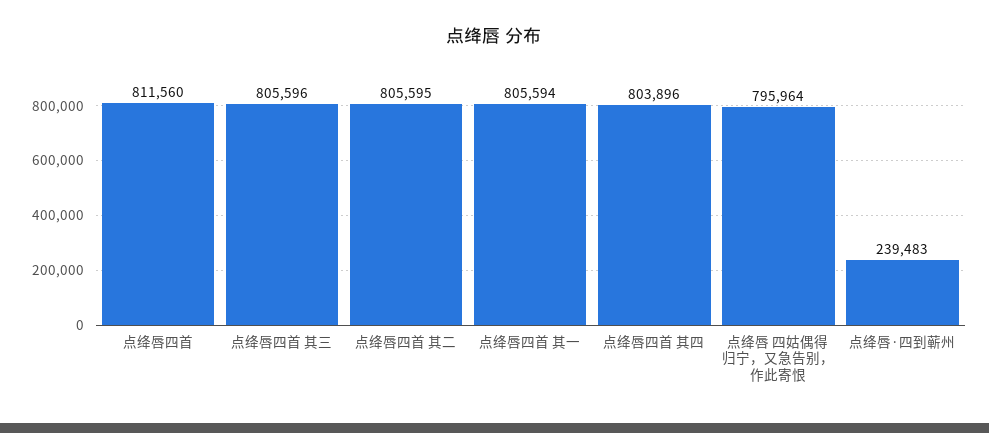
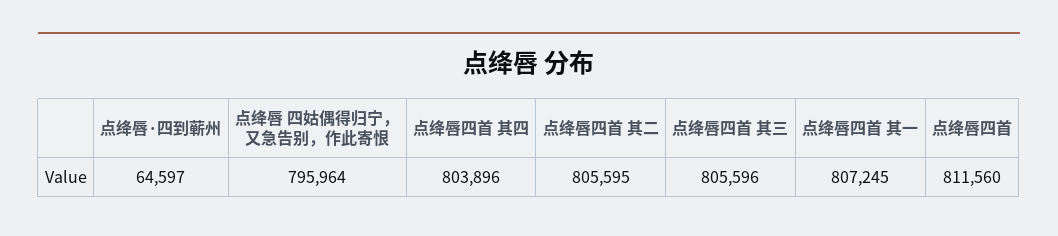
点绛唇四首 其一: 805594 -> 807245
点绛唇·四到蕲州: 239483 -> 64597

